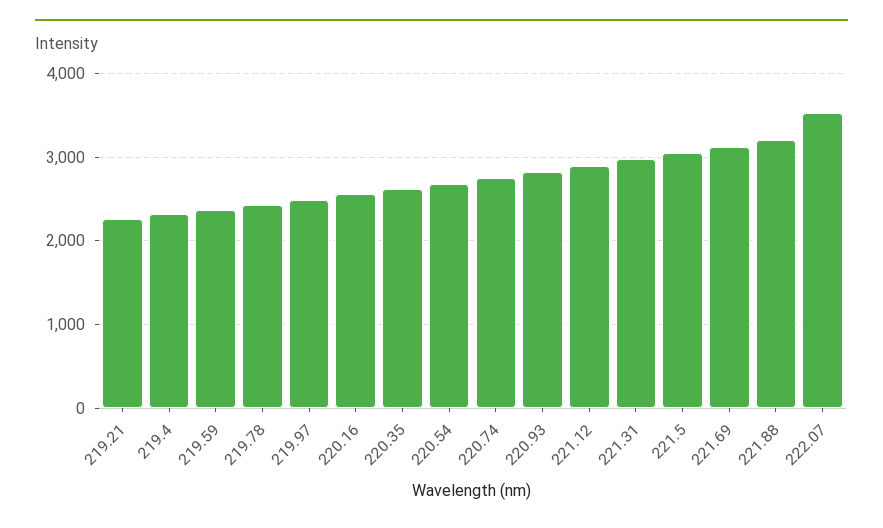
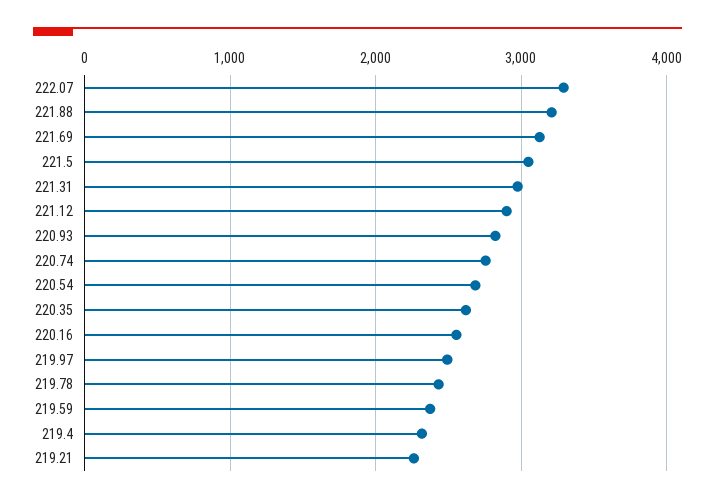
222.07: 3500 -> 3300

